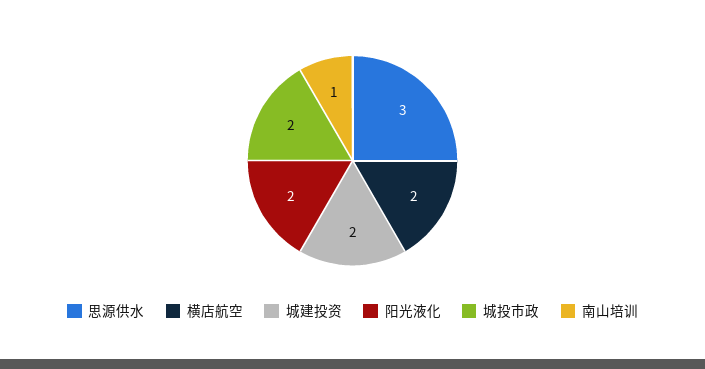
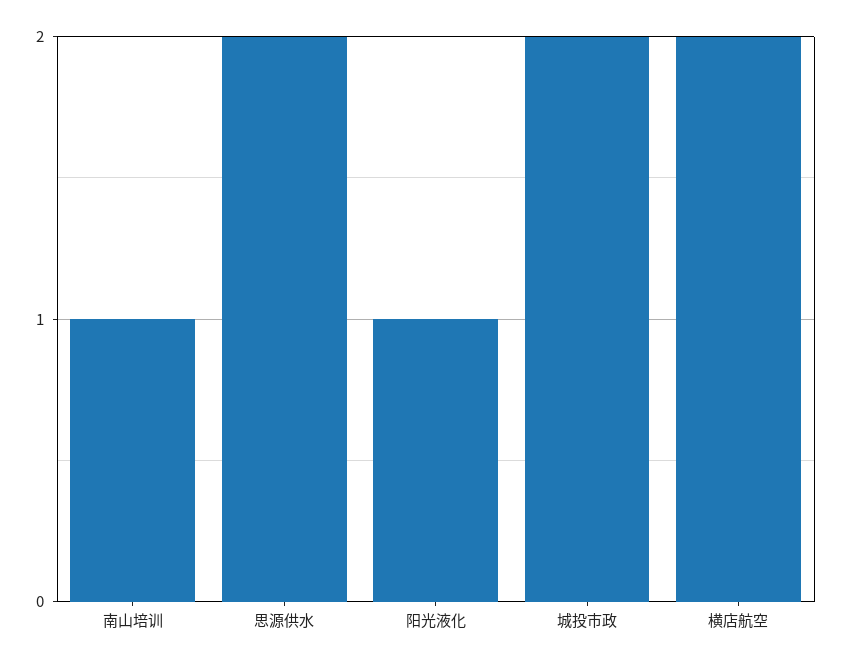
思源供水: 3 -> 2
城建投资: 2 -> none
阳光液化: 2 -> 1

